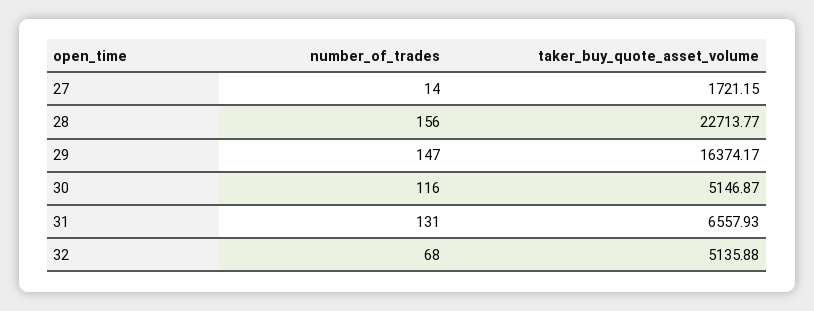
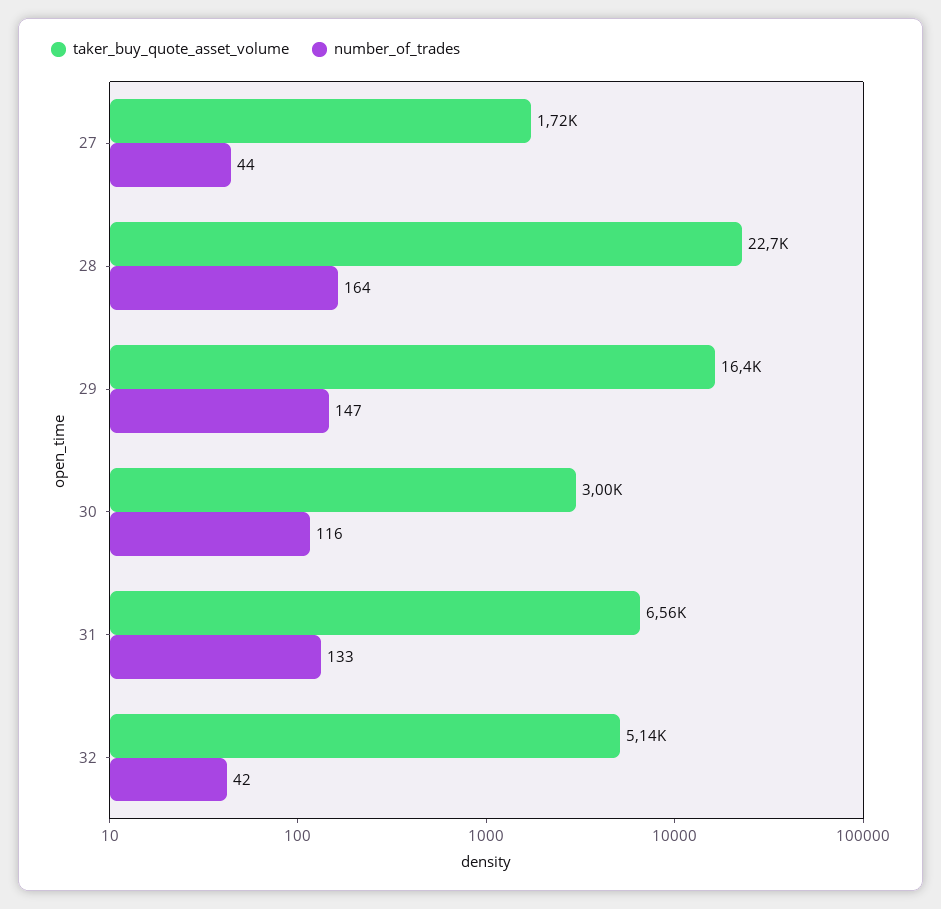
number_of_trades, 27: 14 -> 44
number_of_trades, 28: 156 -> 164
taker_buy_quote_asset_volume, 30: 5146.87 -> 3000
number_of_trades, 31: 131 -> 133
number_of_trades, 32: 68 -> 42

